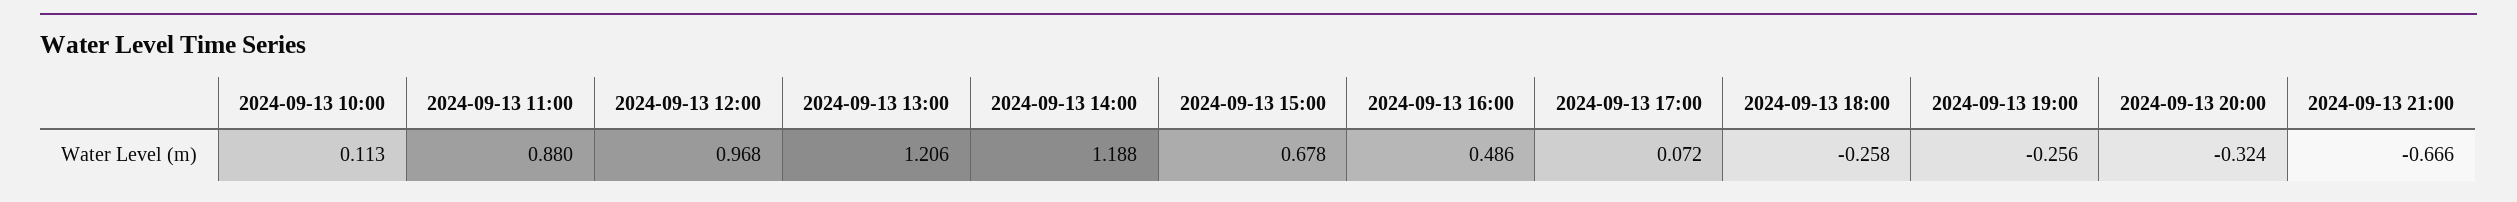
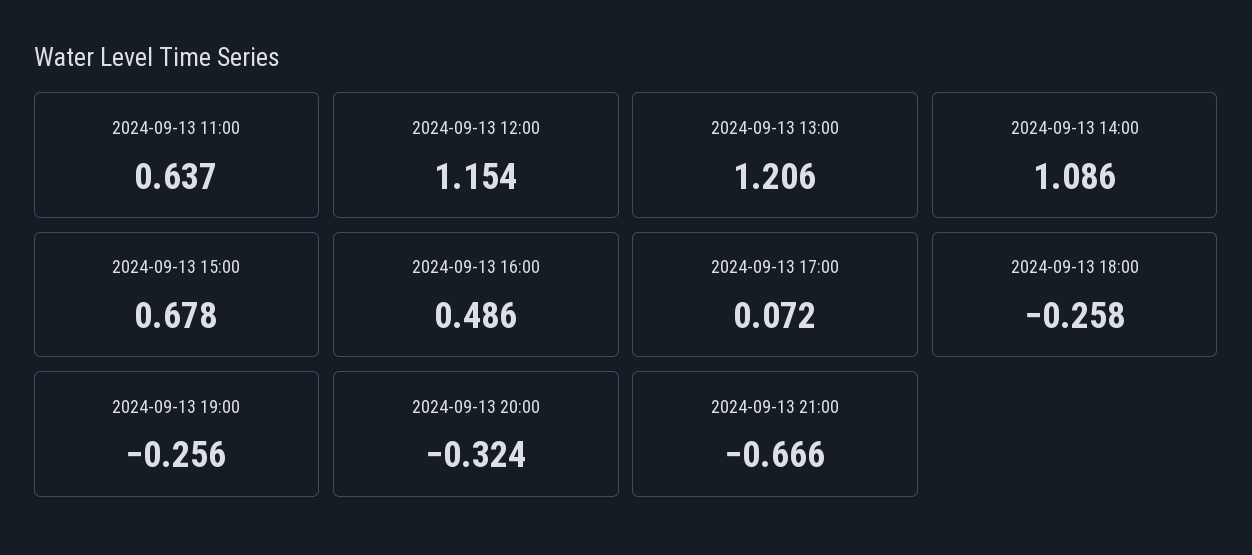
2024-09-13 10:00: 0.113 -> none
2024-09-13 11:00: 0.88 -> 0.637
2024-09-13 12:00: 0.968 -> 1.154
2024-09-13 14:00: 1.188 -> 1.086

